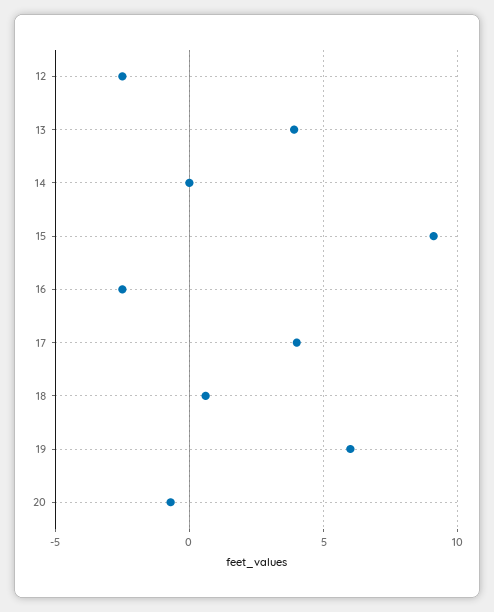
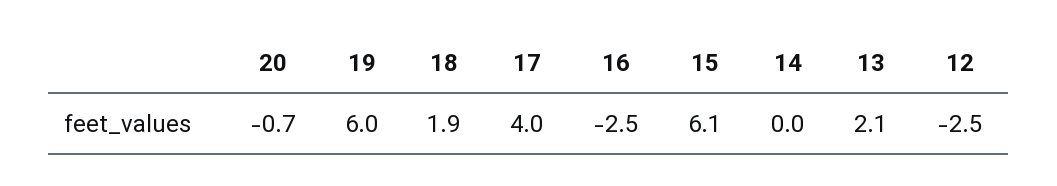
13: 4 -> 2.1
15: 9 -> 6.1
18: 0.5 -> 1.9

